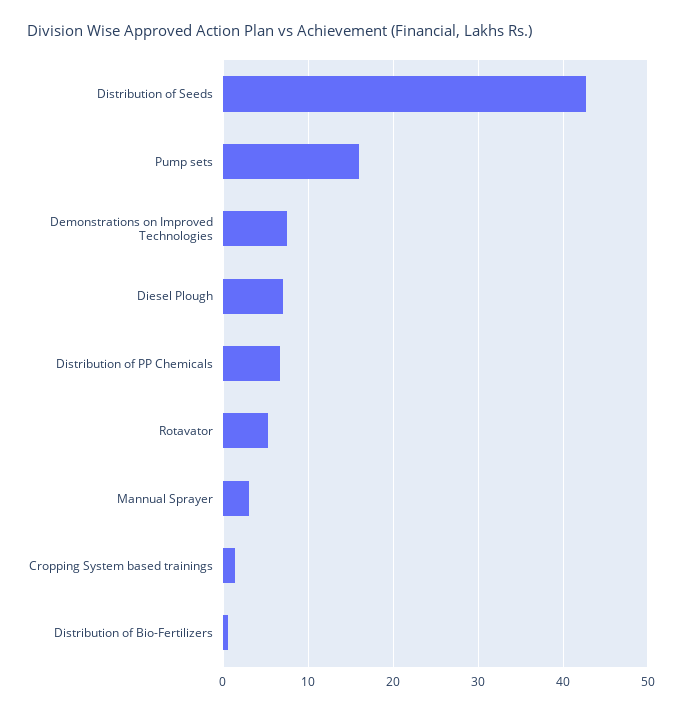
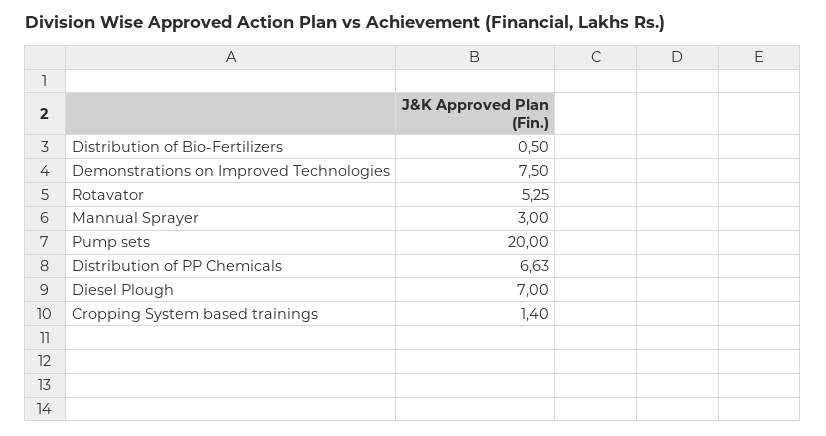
Distribution of Seeds: 43 -> none
Pump sets: 16 -> 20

